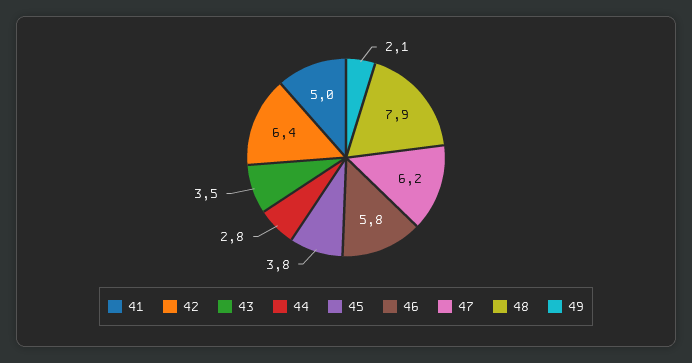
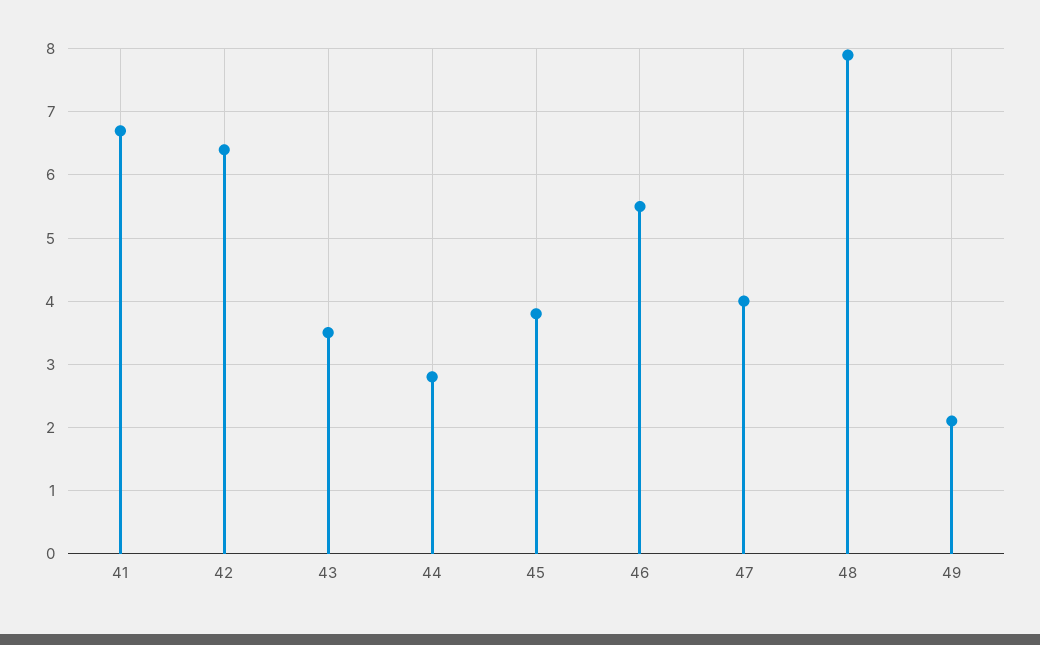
41: 5 -> 6.7
46: 5.8 -> 5.5
47: 6.2 -> 4

